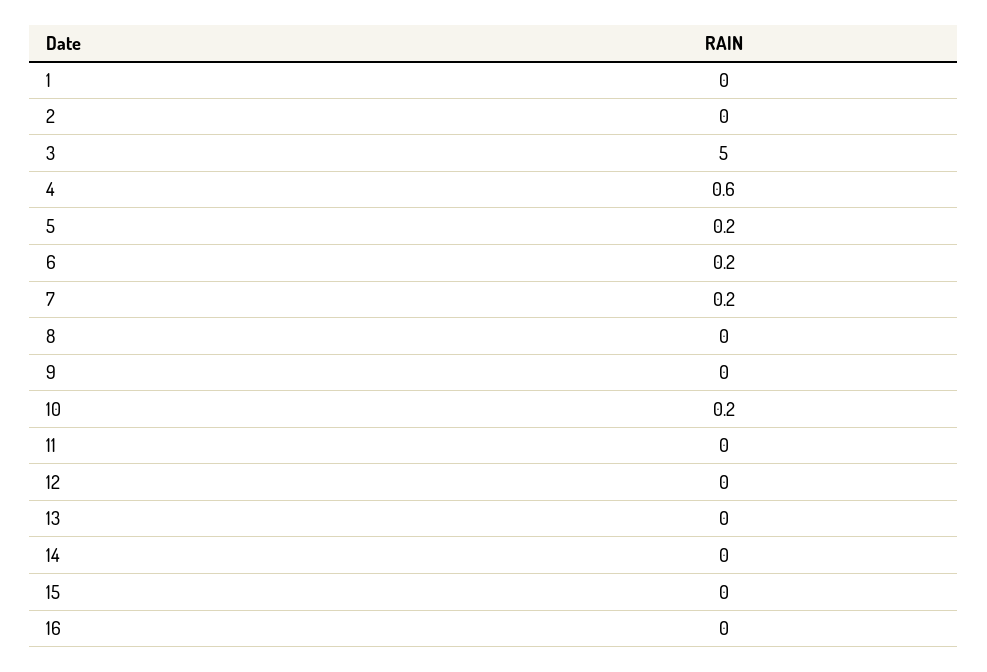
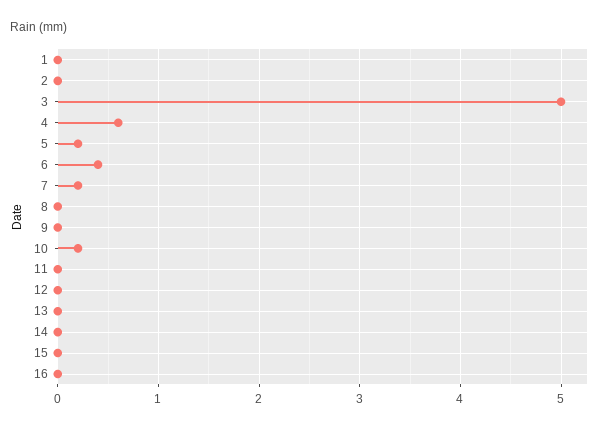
6: 0.2 -> 0.4

